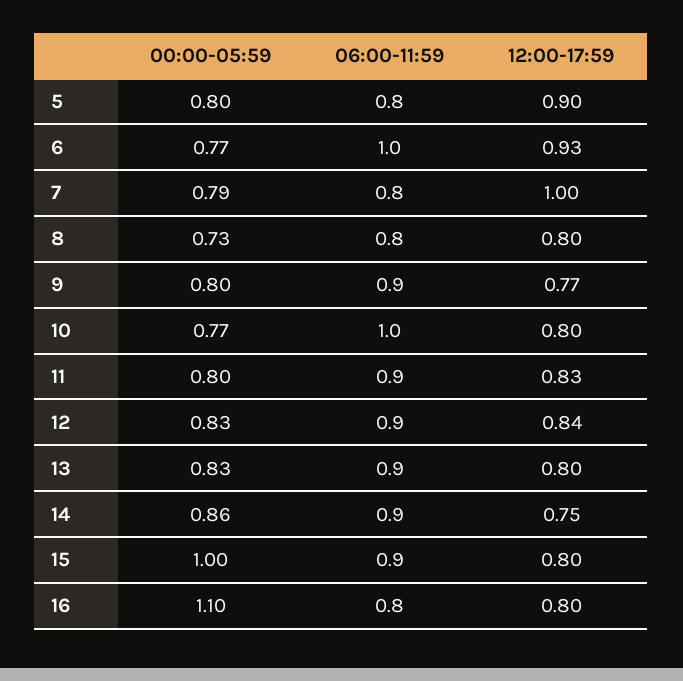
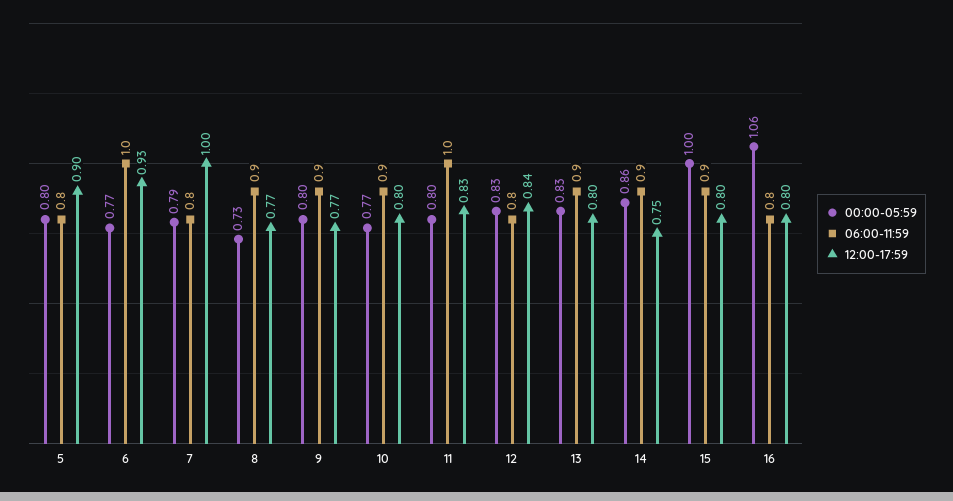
06:00-11:59, 8: 0.8 -> 0.9
12:00-17:59, 8: 0.8 -> 0.77
06:00-11:59, 10: 1 -> 0.9
06:00-11:59, 11: 0.9 -> 1
06:00-11:59, 12: 0.9 -> 0.8
00:00-05:59, 16: 1.1 -> 1.06

